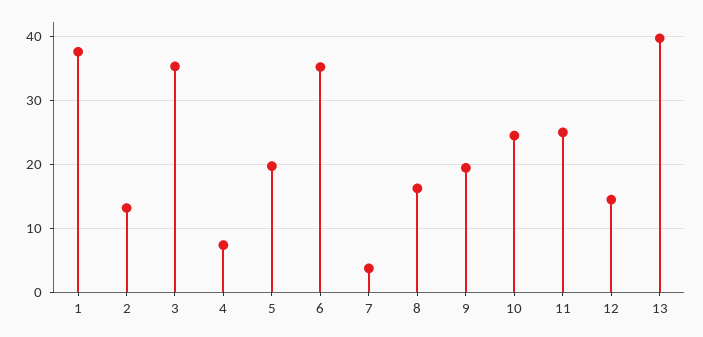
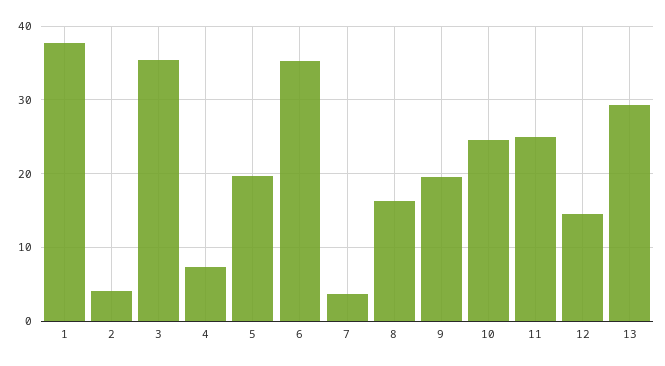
2: 13 -> 4
13: 40 -> 29

